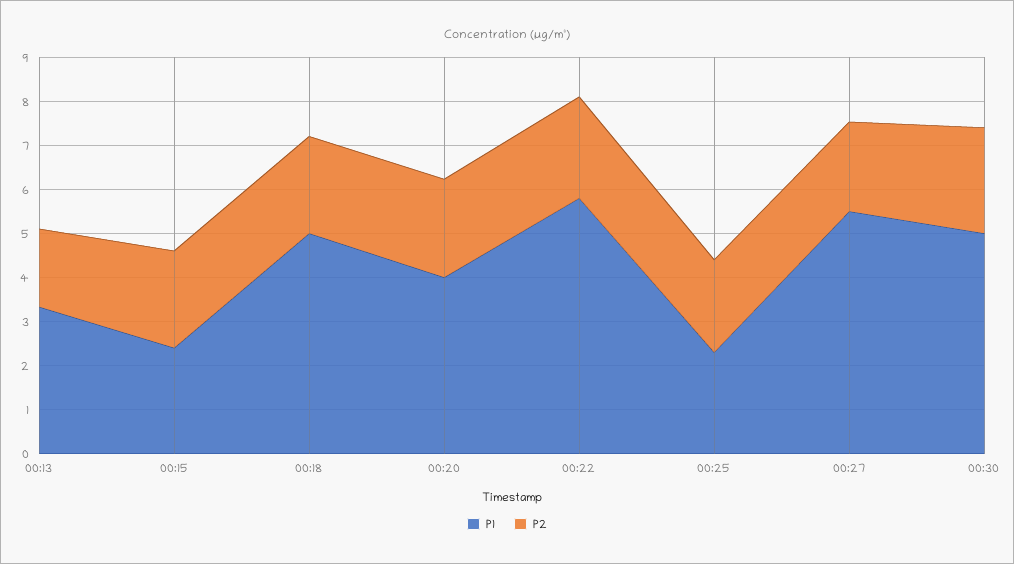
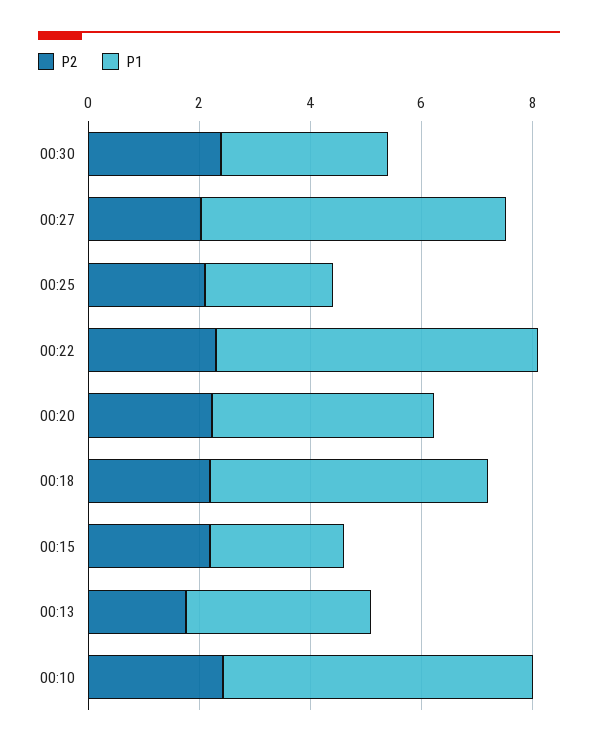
P1, 00:30: 5 -> 3
P2, 00:10: none -> 2.5
P1, 00:10: none -> 5.5

